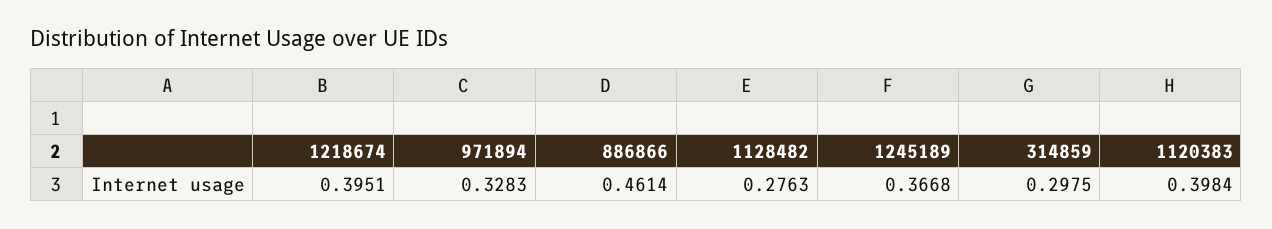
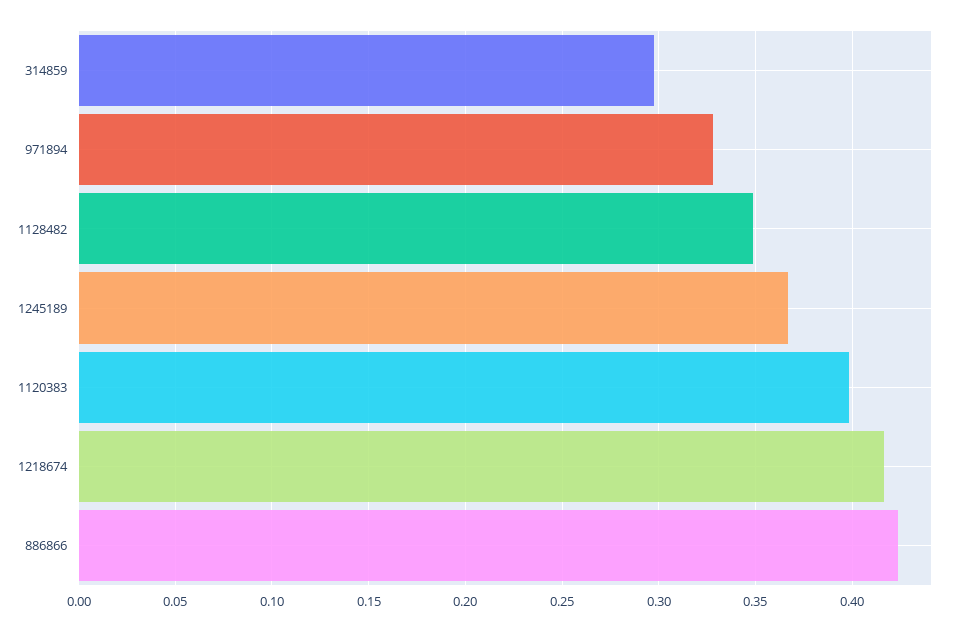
1218674: 0.3951 -> 0.415
886866: 0.4614 -> 0.425
1128482: 0.2763 -> 0.35

